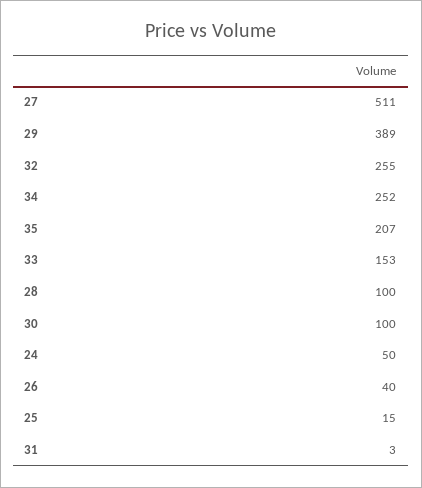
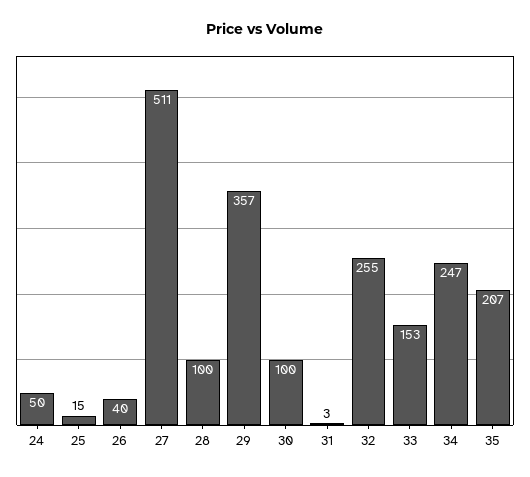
29: 389 -> 357
34: 252 -> 247

